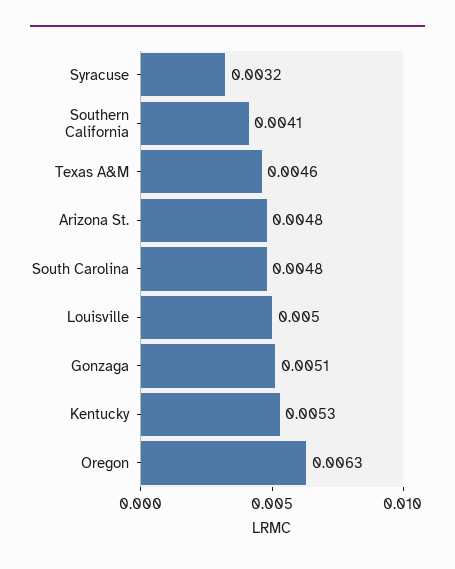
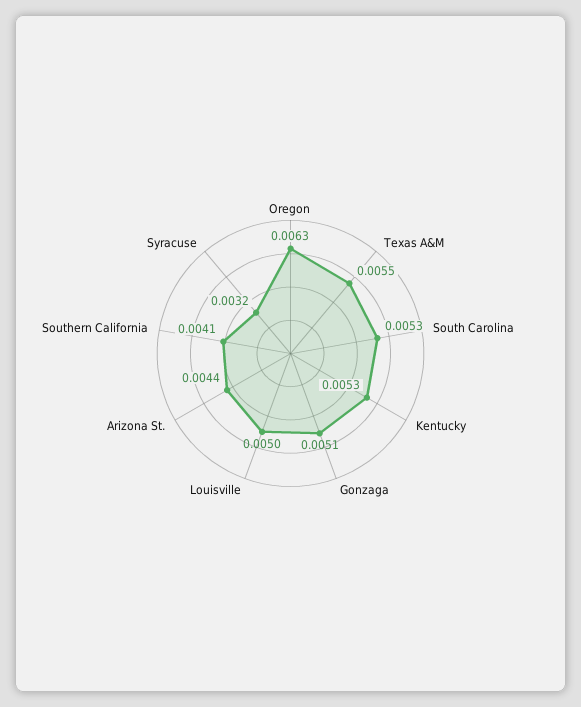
Texas A&M: 0.0046 -> 0.0055
Arizona St.: 0.0048 -> 0.0044
South Carolina: 0.0048 -> 0.0053

